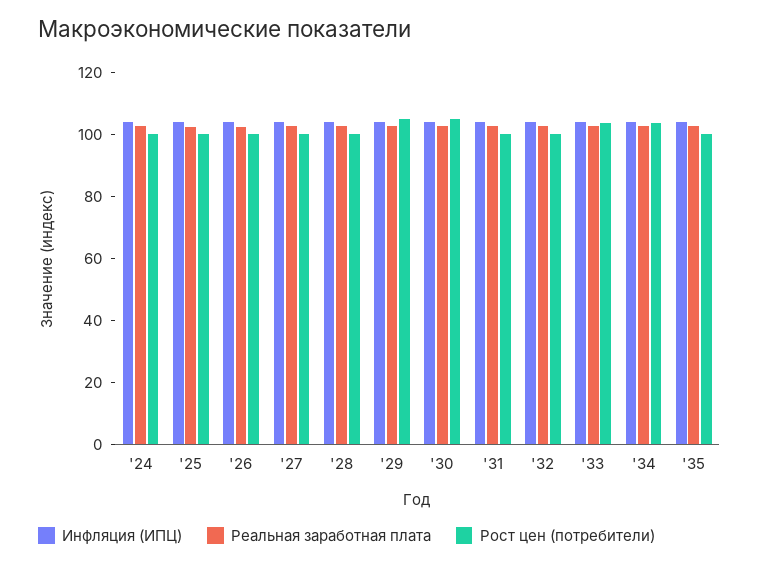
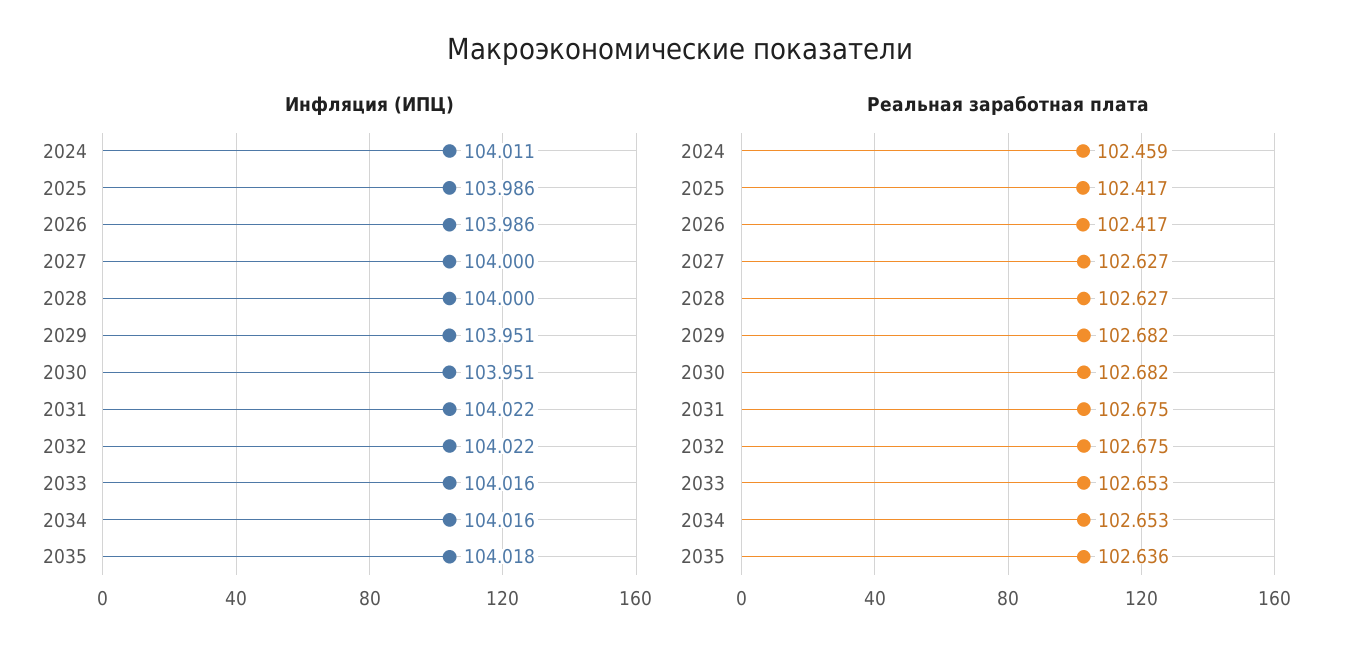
Рост цен (потребители), '24: 100 -> none
Рост цен (потребители), '25: 100 -> none
Рост цен (потребители), '26: 100 -> none
Рост цен (потребители), '27: 100 -> none
Рост цен (потребители), '28: 100 -> none
Рост цен (потребители), '29: 105 -> none
Рост цен (потребители), '30: 105 -> none
Рост цен (потребители), '31: 100 -> none
Рост цен (потребители), '32: 100 -> none
Рост цен (потребители), '33: 105 -> none
Рост цен (потребители), '34: 105 -> none
Рост цен (потребители), '35: 100 -> none

